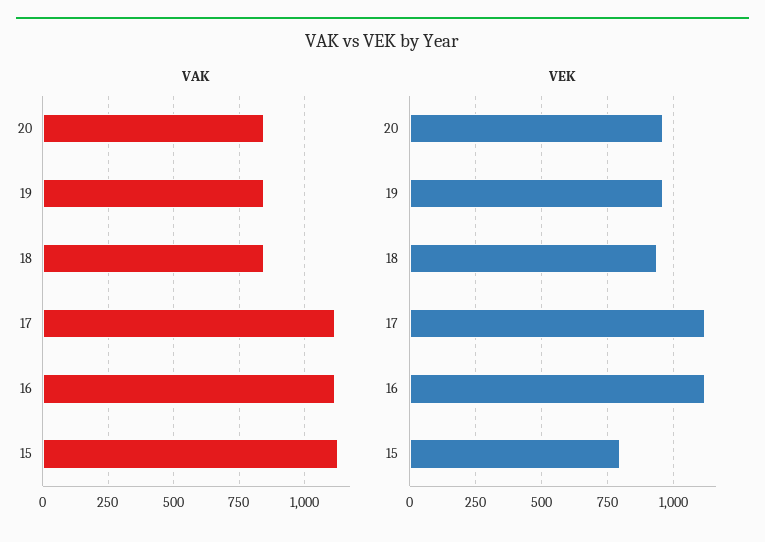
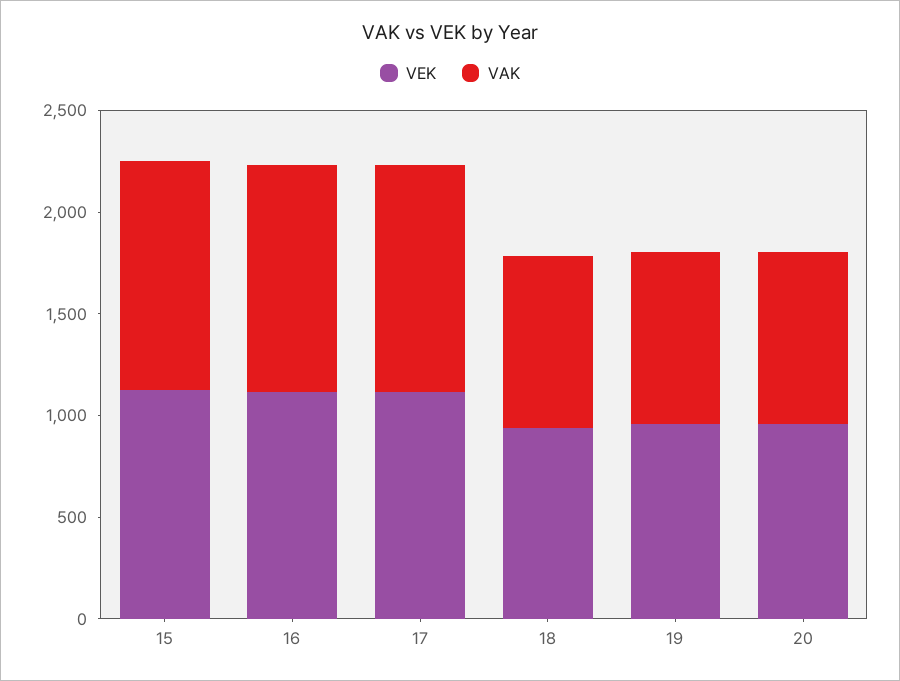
VEK, 15: 800 -> 1100

